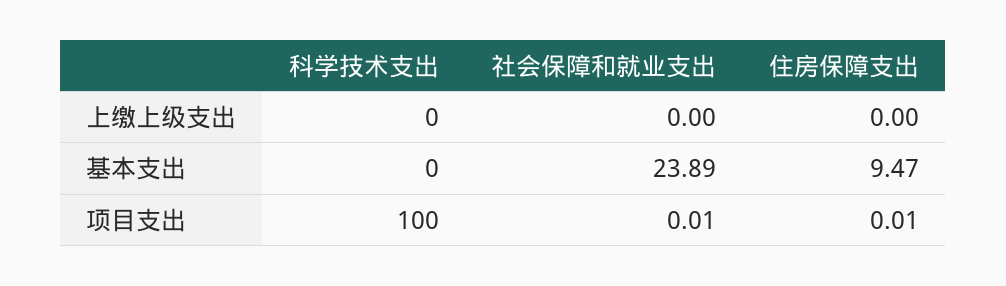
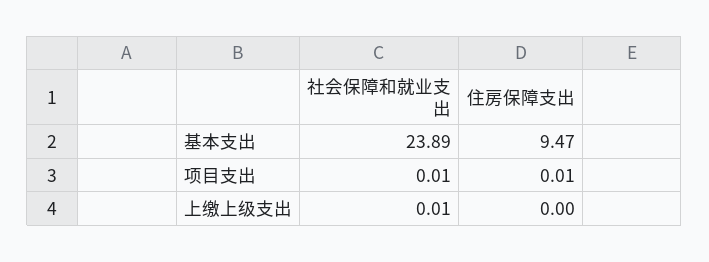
科学技术支出, 上缴上级支出: 0 -> none
社会保障和就业支出, 上缴上级支出: 0 -> 0.01
科学技术支出, 基本支出: 0 -> none
科学技术支出, 项目支出: 100 -> none

